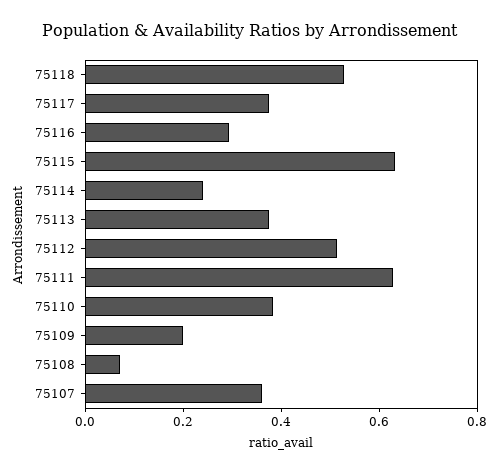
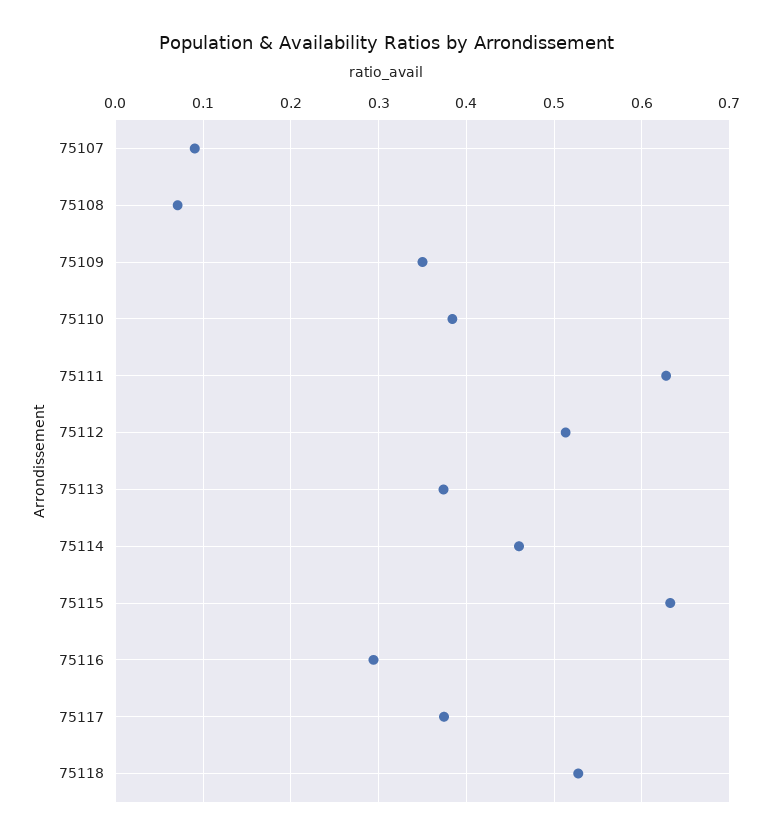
75114: 0.25 -> 0.46
75109: 0.2 -> 0.35
75107: 0.35 -> 0.09

